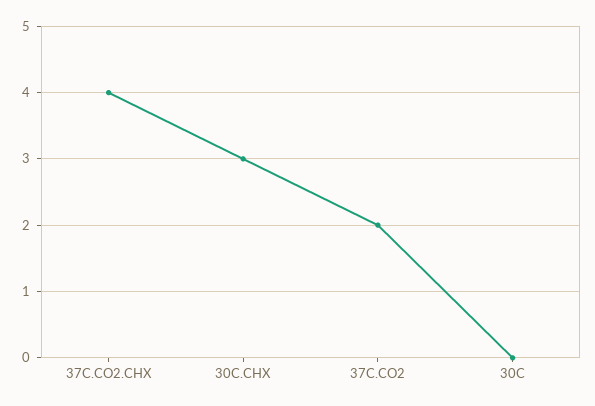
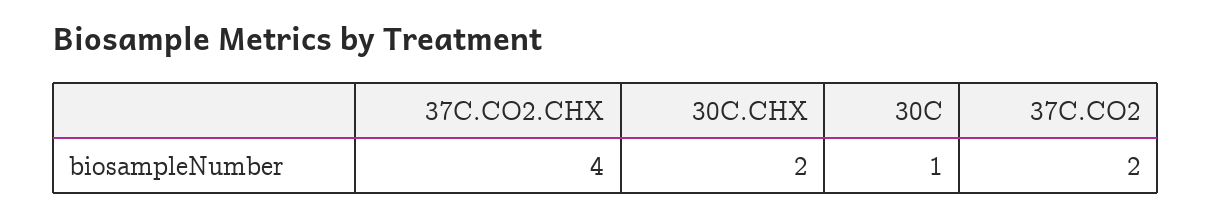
30C.CHX: 3 -> 2
30C: 0 -> 1

